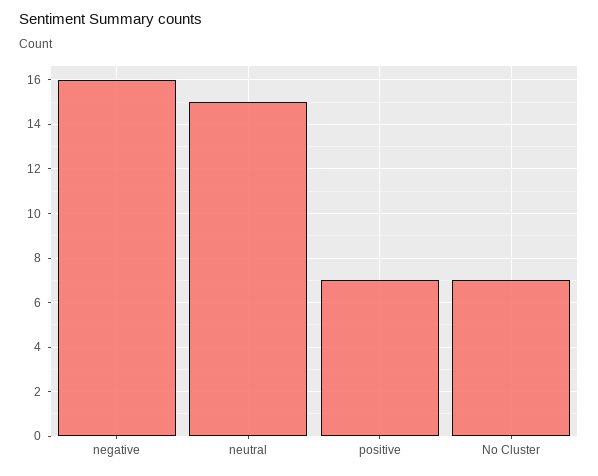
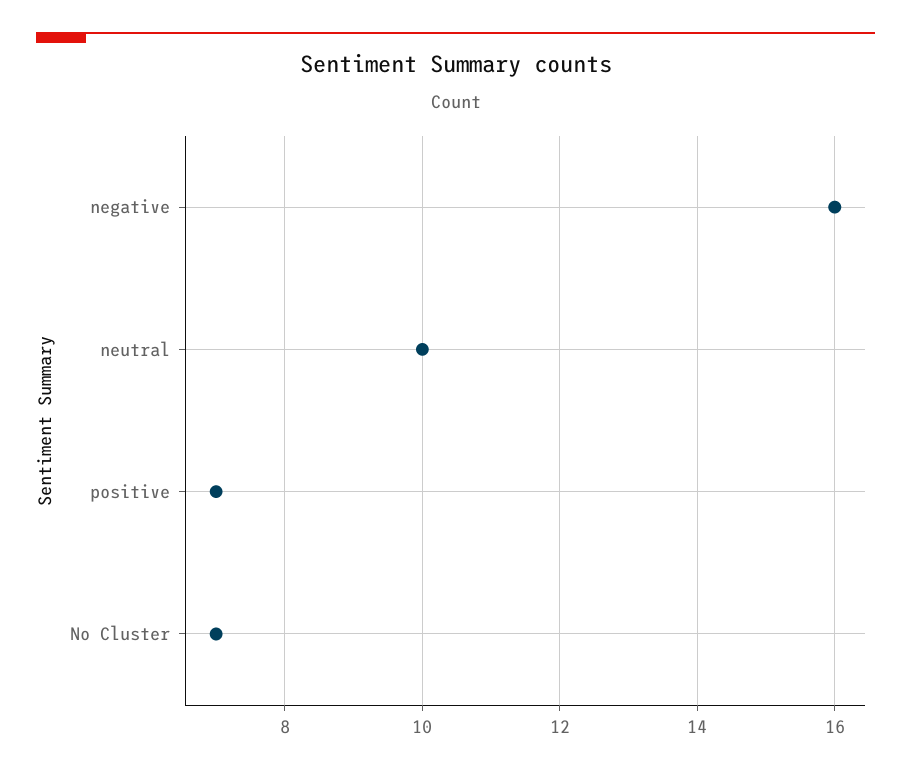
neutral: 15 -> 10

